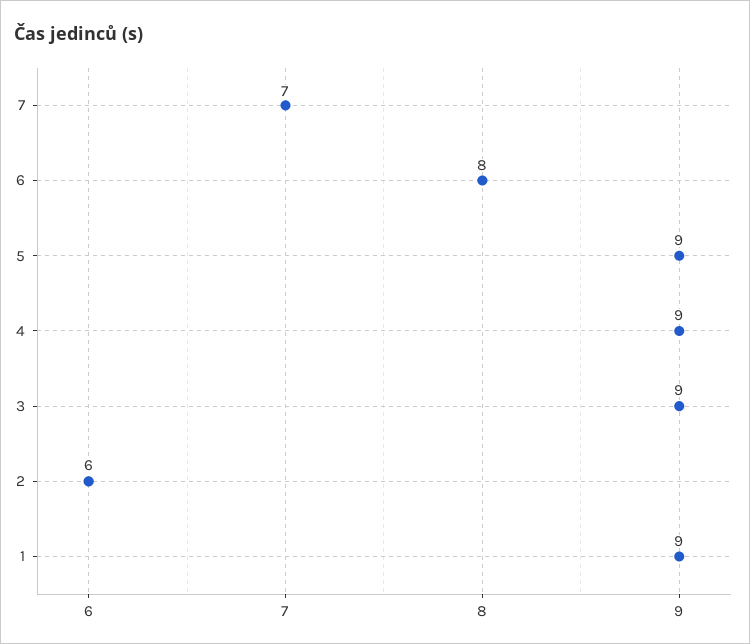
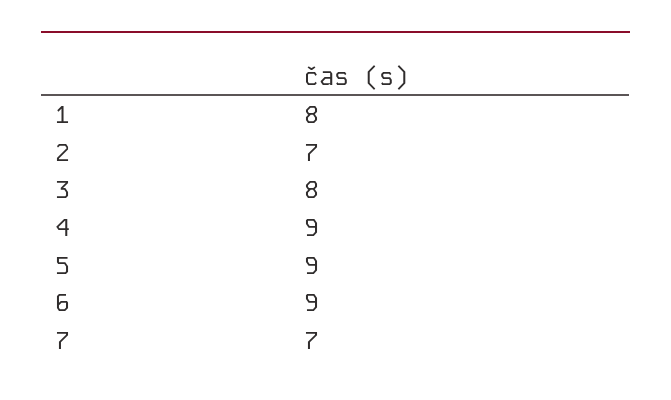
6: 8 -> 9
3: 9 -> 8
2: 6 -> 7
1: 9 -> 8

